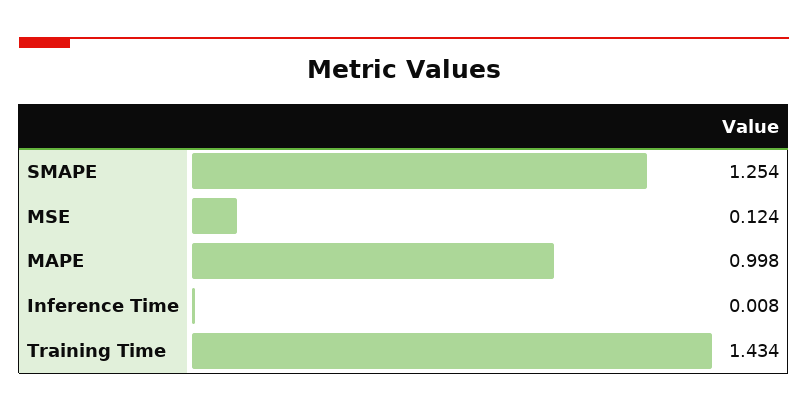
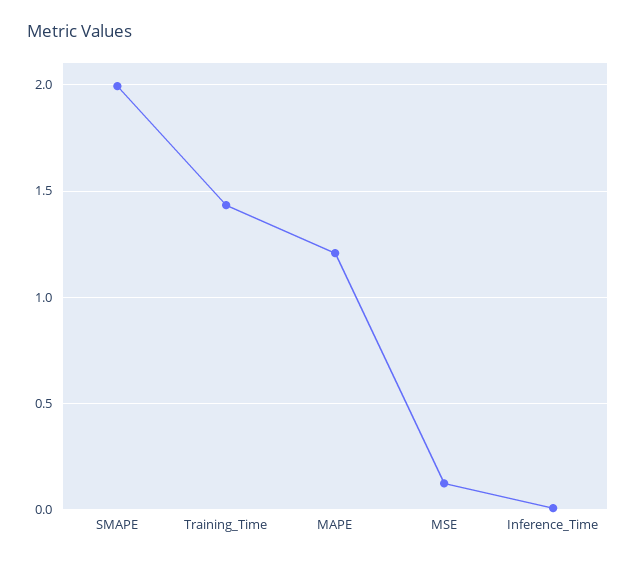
SMAPE: 1.254 -> 2
MAPE: 0.998 -> 1.2

